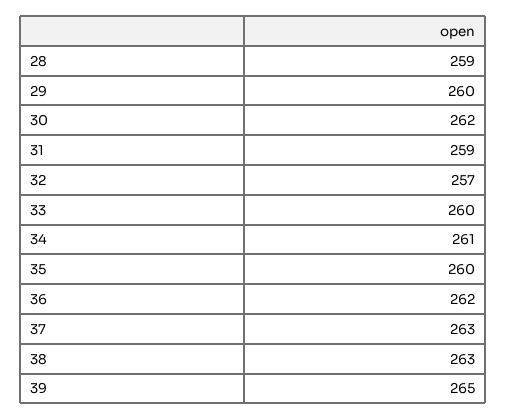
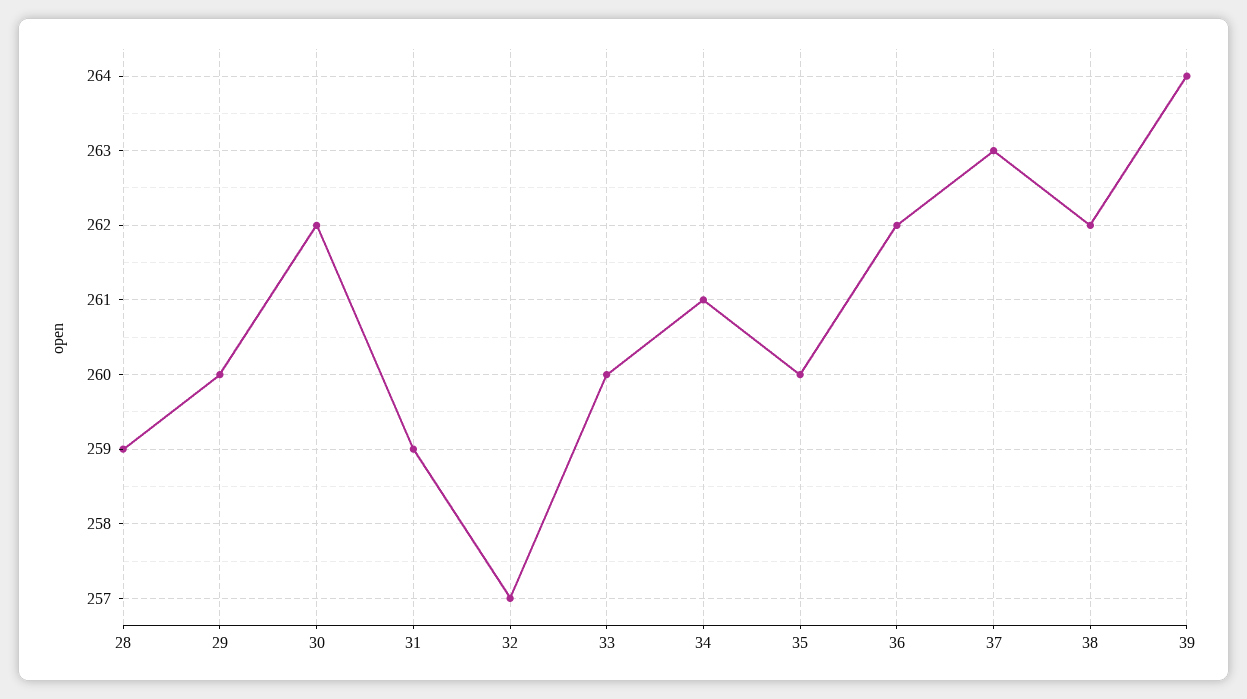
38: 263 -> 262
39: 265 -> 264

